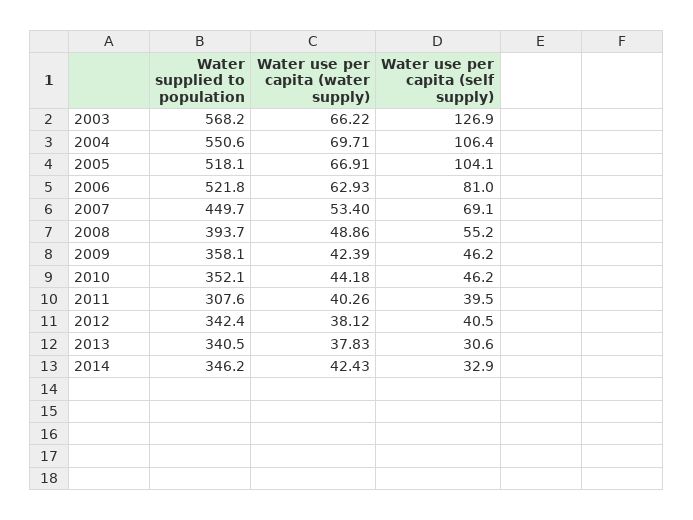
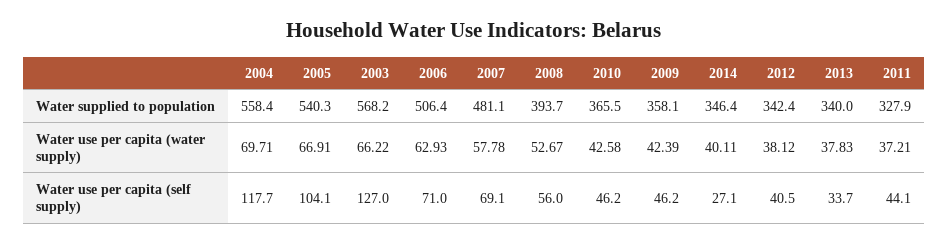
Water use per capita (self supply), 2003: 126.9 -> 127
Water supplied to population, 2004: 550.6 -> 558.4
Water use per capita (self supply), 2004: 106.4 -> 117.7
Water supplied to population, 2005: 518.1 -> 540.3
Water supplied to population, 2006: 521.8 -> 506.4
Water use per capita (self supply), 2006: 81 -> 71
Water supplied to population, 2007: 449.7 -> 481.1
Water use per capita (water supply), 2007: 53.4 -> 57.78
Water use per capita (water supply), 2008: 48.86 -> 52.67
Water use per capita (self supply), 2008: 55.2 -> 56
Water supplied to population, 2010: 352.1 -> 365.5
Water use per capita (water supply), 2010: 44.18 -> 42.58
Water supplied to population, 2011: 307.6 -> 327.9
Water use per capita (water supply), 2011: 40.26 -> 37.21
Water use per capita (self supply), 2011: 39.5 -> 44.1
Water supplied to population, 2013: 340.5 -> 340
Water use per capita (self supply), 2013: 30.6 -> 33.7
Water supplied to population, 2014: 346.2 -> 346.4
Water use per capita (water supply), 2014: 42.43 -> 40.11
Water use per capita (self supply), 2014: 32.9 -> 27.1

